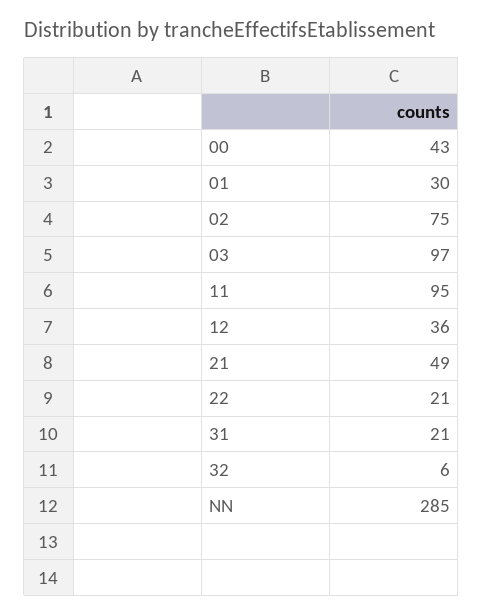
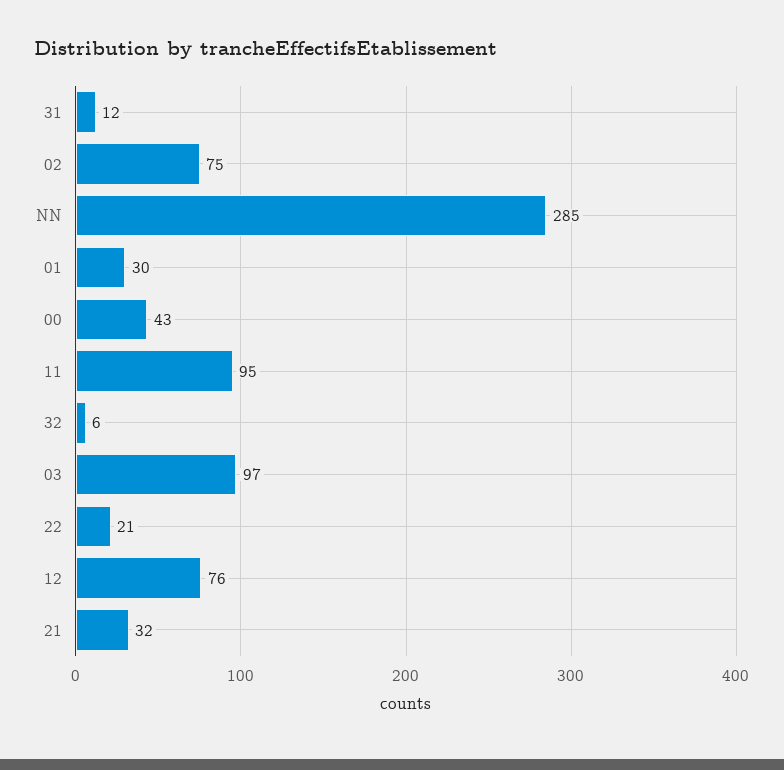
12: 36 -> 76
21: 49 -> 32
31: 21 -> 12

